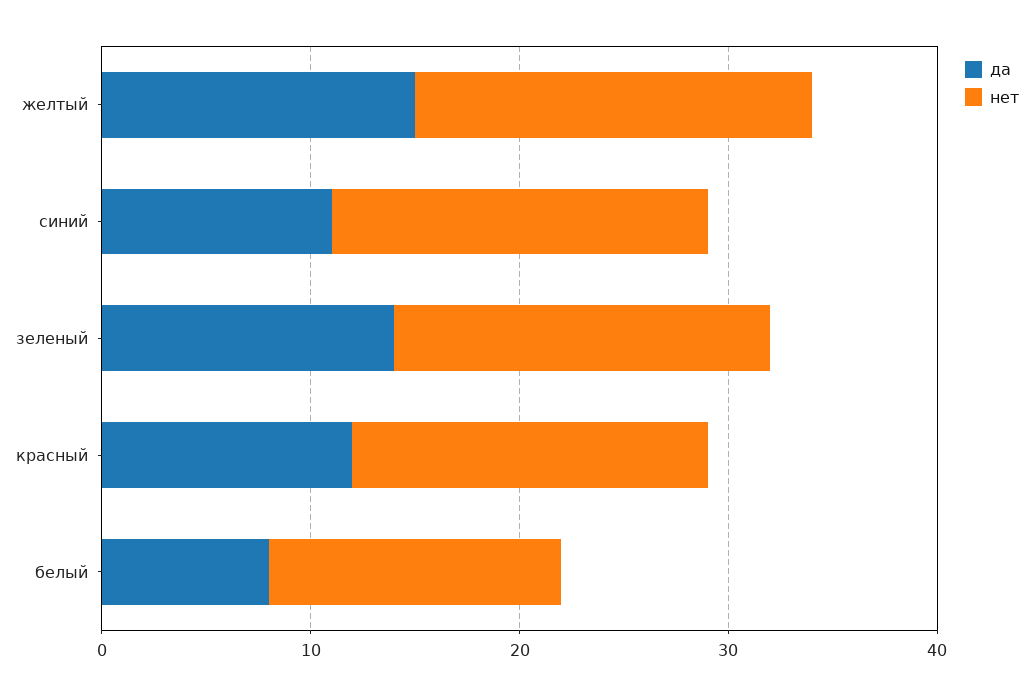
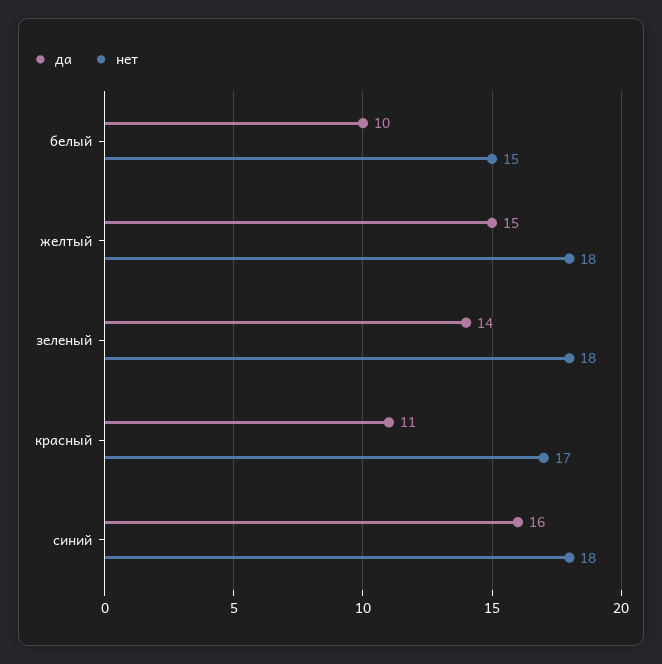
нет, желтый: 19 -> 18
да, синий: 11 -> 16
да, красный: 12 -> 11
да, белый: 8 -> 10
нет, белый: 14 -> 15

